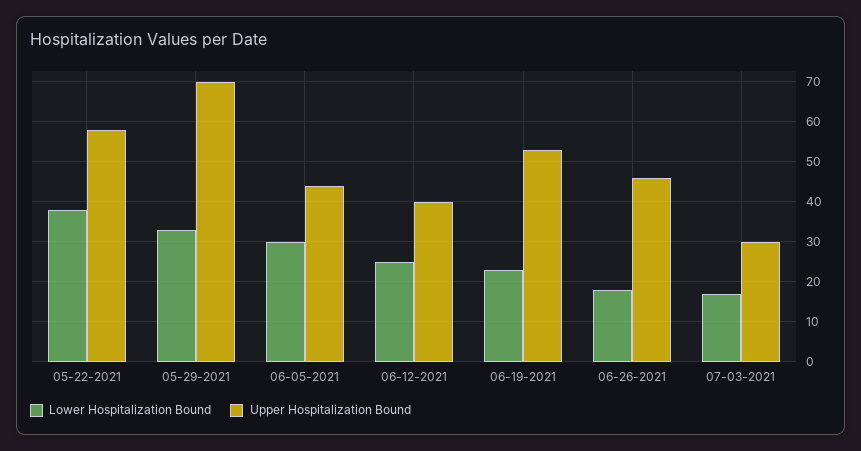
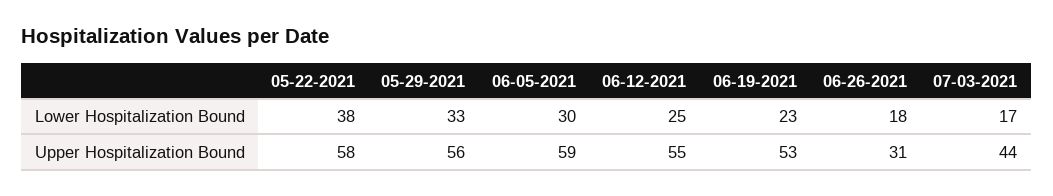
Upper Hospitalization Bound, 05-29-2021: 70 -> 56
Upper Hospitalization Bound, 06-05-2021: 45 -> 59
Upper Hospitalization Bound, 06-12-2021: 40 -> 55
Upper Hospitalization Bound, 06-26-2021: 45 -> 31
Upper Hospitalization Bound, 07-03-2021: 30 -> 44

